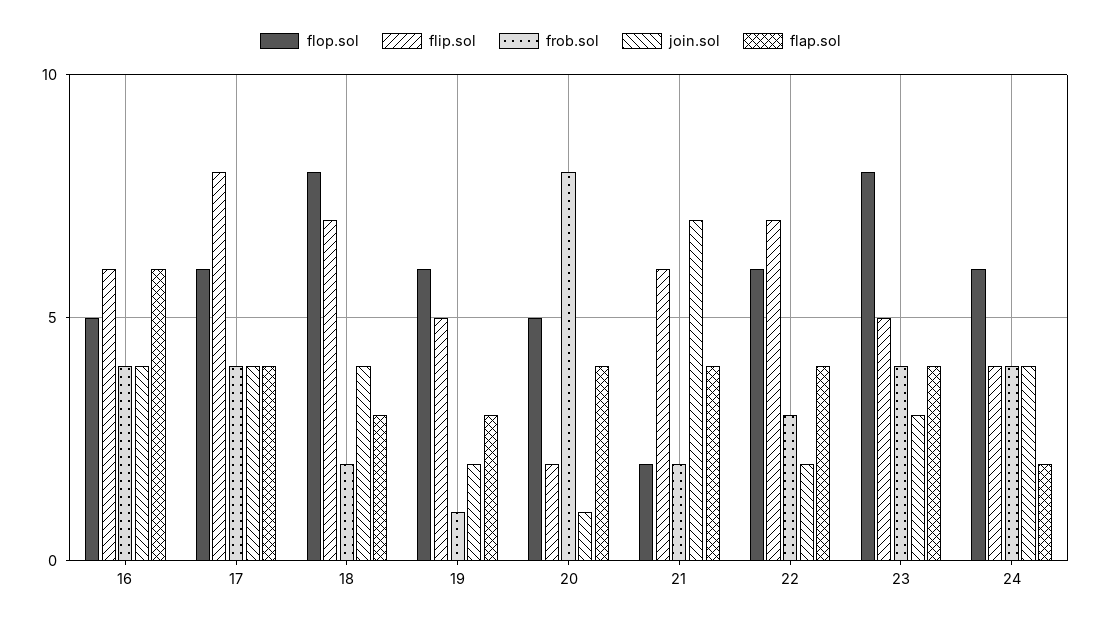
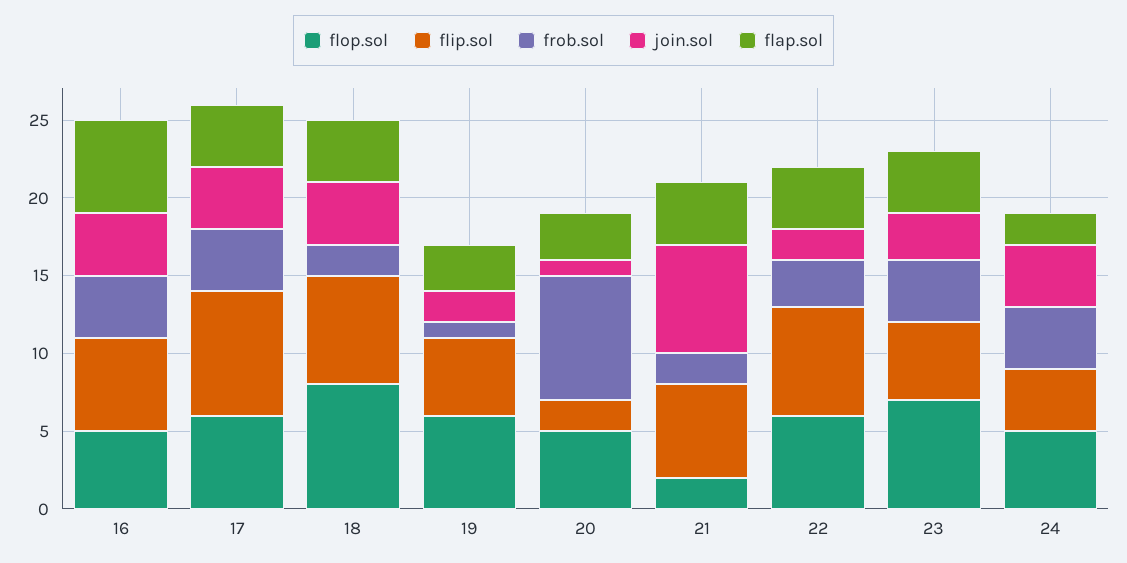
flap.sol, 18: 3 -> 4
flap.sol, 20: 4 -> 3
flop.sol, 23: 8 -> 7
flop.sol, 24: 6 -> 5

